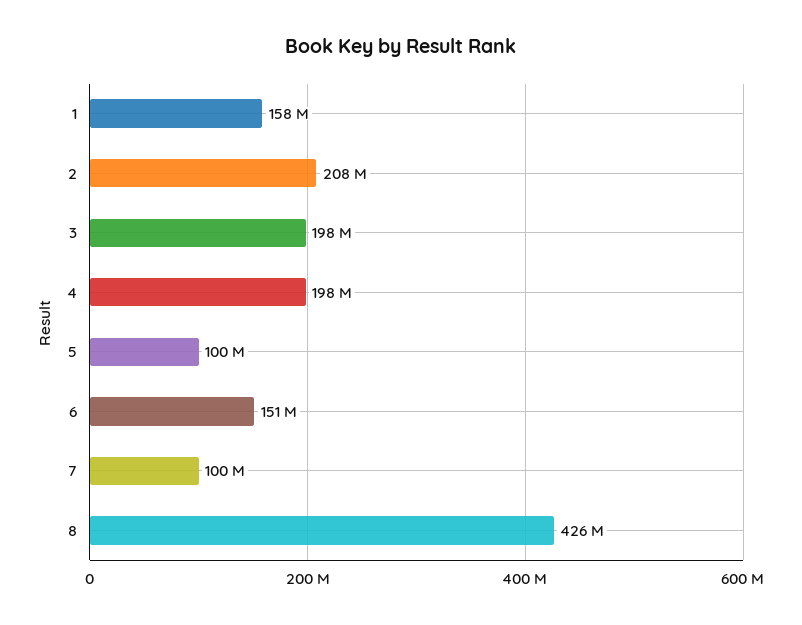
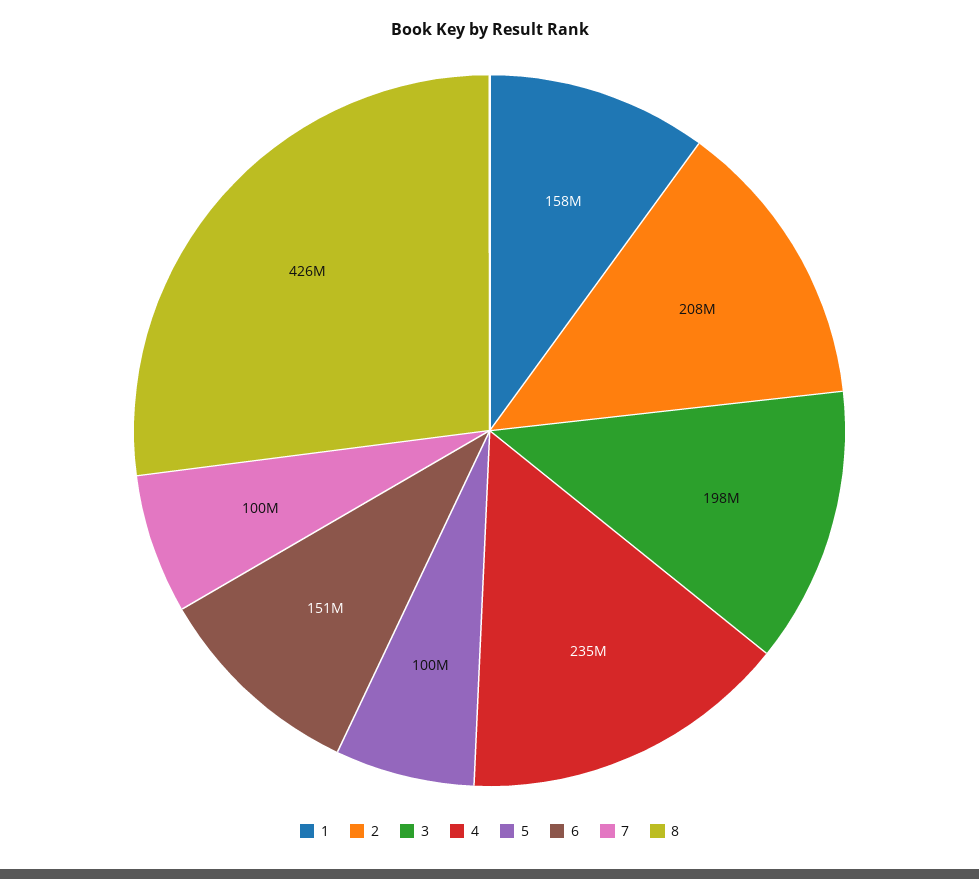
4: 198000000 -> 235000000

